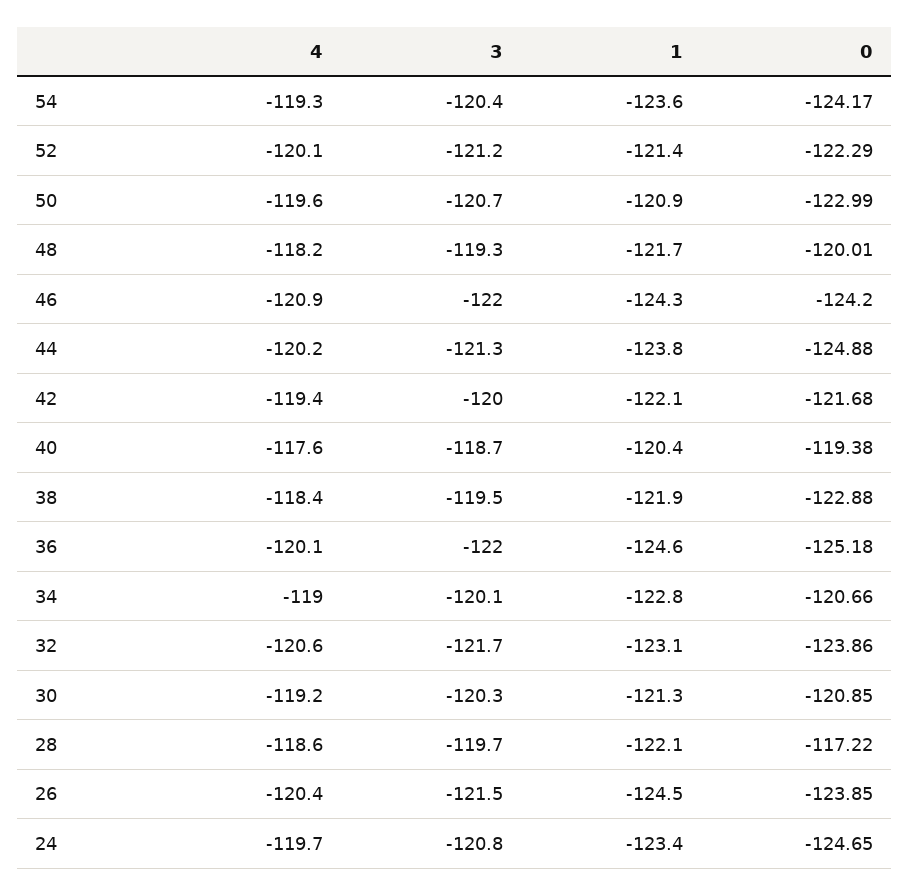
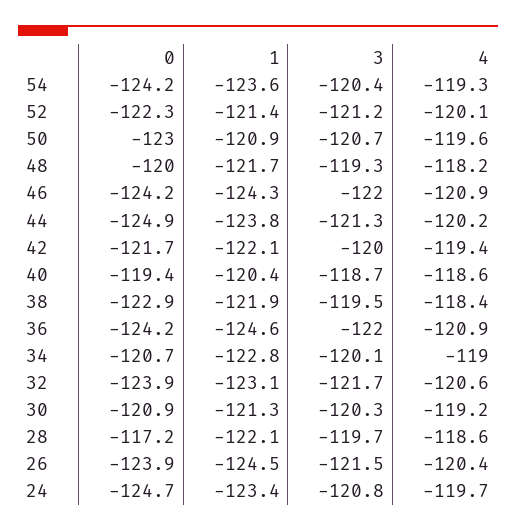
4, 40: -117.6 -> -118.6
4, 36: -120.1 -> -120.9
0, 36: -125.18 -> -124.2

